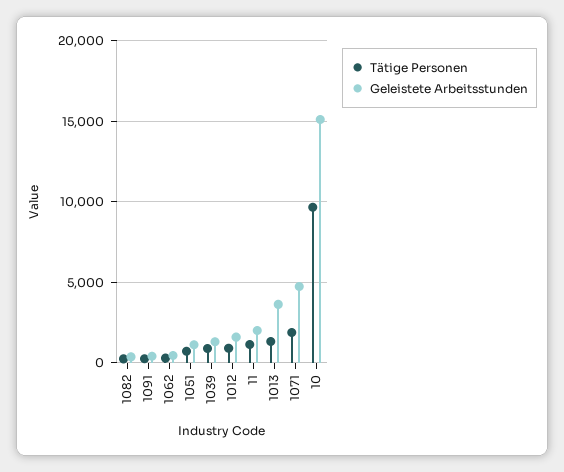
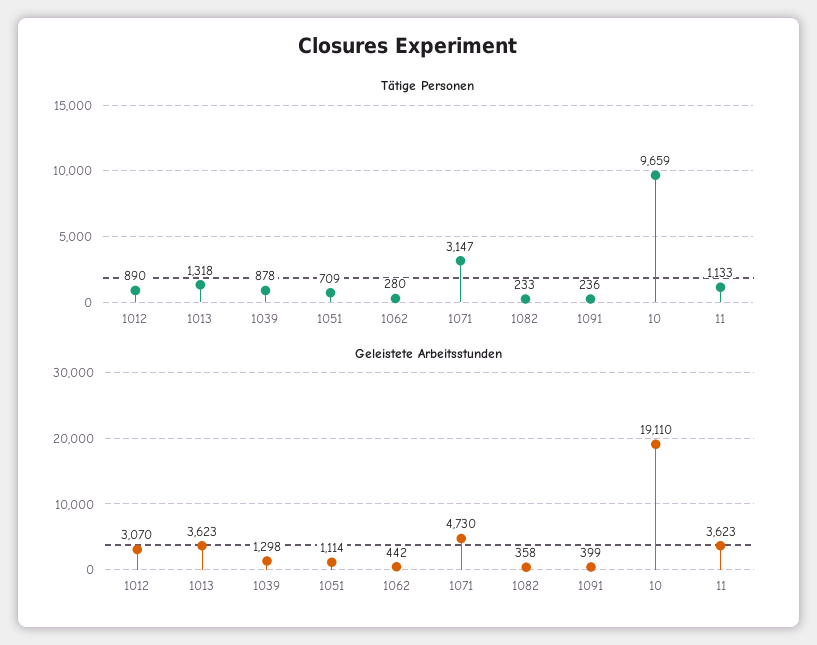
Geleistete Arbeitsstunden, 1012: 1500 -> 3070
Geleistete Arbeitsstunden, 11: 2000 -> 3623
Tätige Personen, 1071: 2000 -> 3147
Geleistete Arbeitsstunden, 10: 15000 -> 19110

